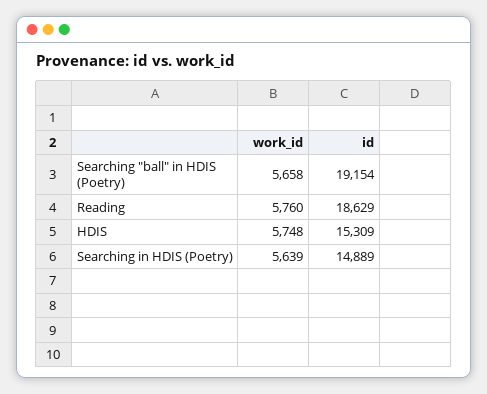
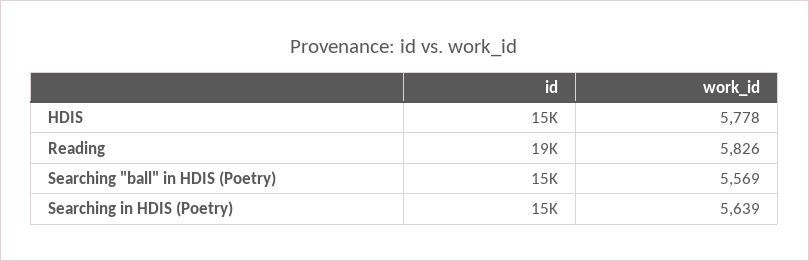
work_id, Searching "ball" in HDIS (Poetry): 5658 -> 5569
id, Searching "ball" in HDIS (Poetry): 19154 -> 15000
work_id, Reading: 5760 -> 5826
work_id, HDIS: 5748 -> 5778

